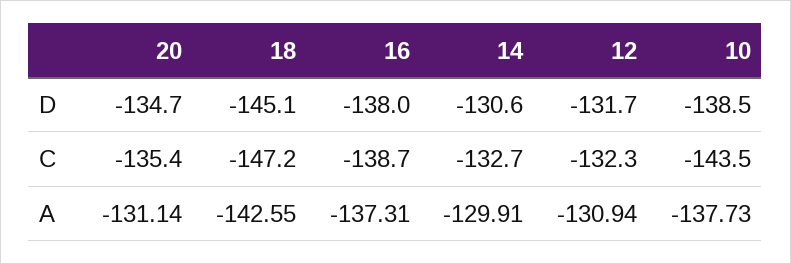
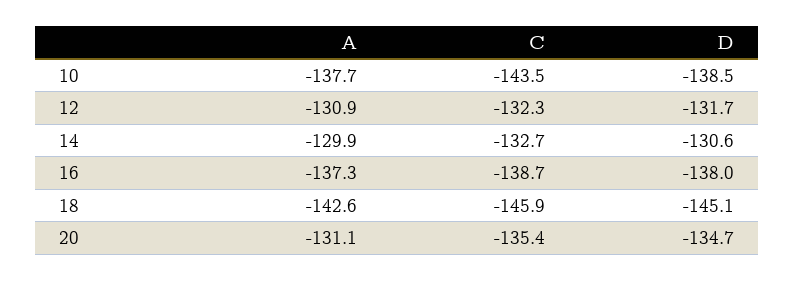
18, C: -147.2 -> -145.9

